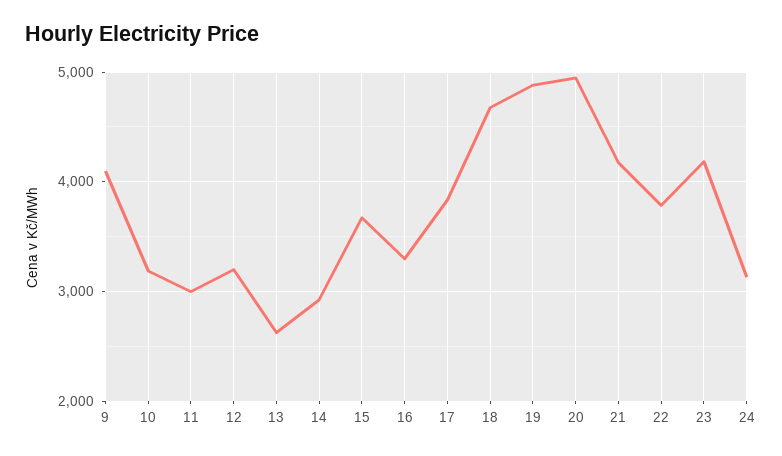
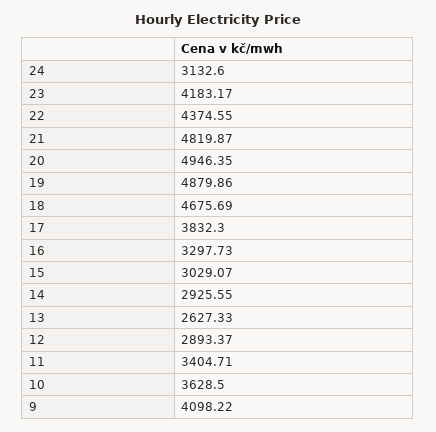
10: 3200 -> 3628.5
11: 3000 -> 3404.71
12: 3200 -> 2893.37
15: 3700 -> 3029.07
21: 4200 -> 4819.87
22: 3800 -> 4374.55

